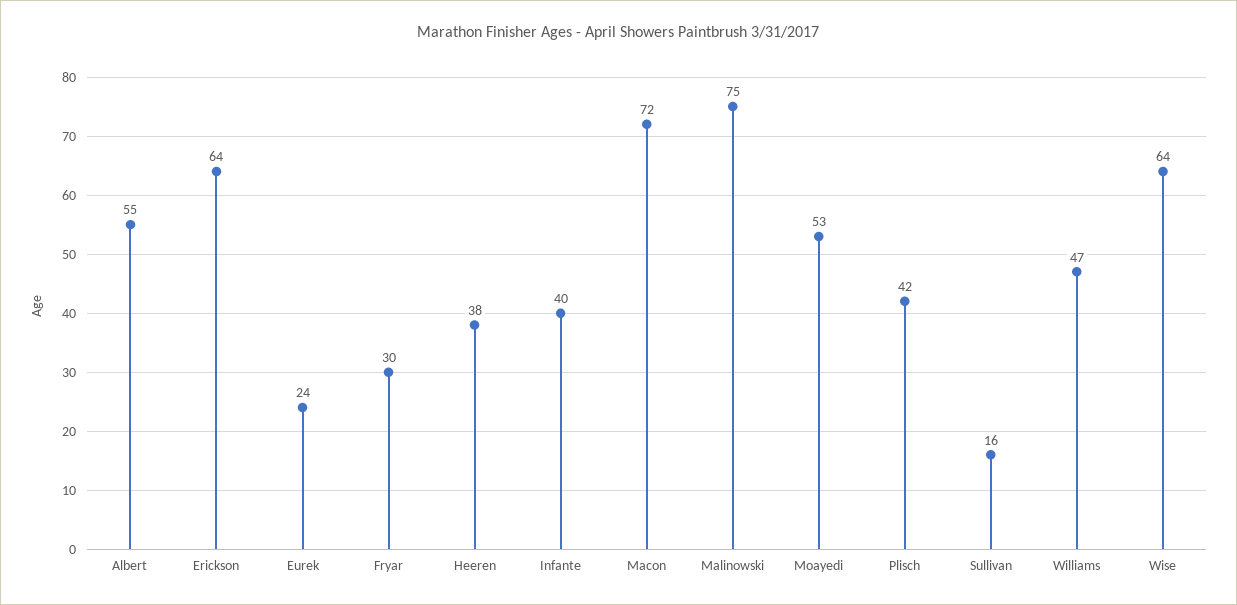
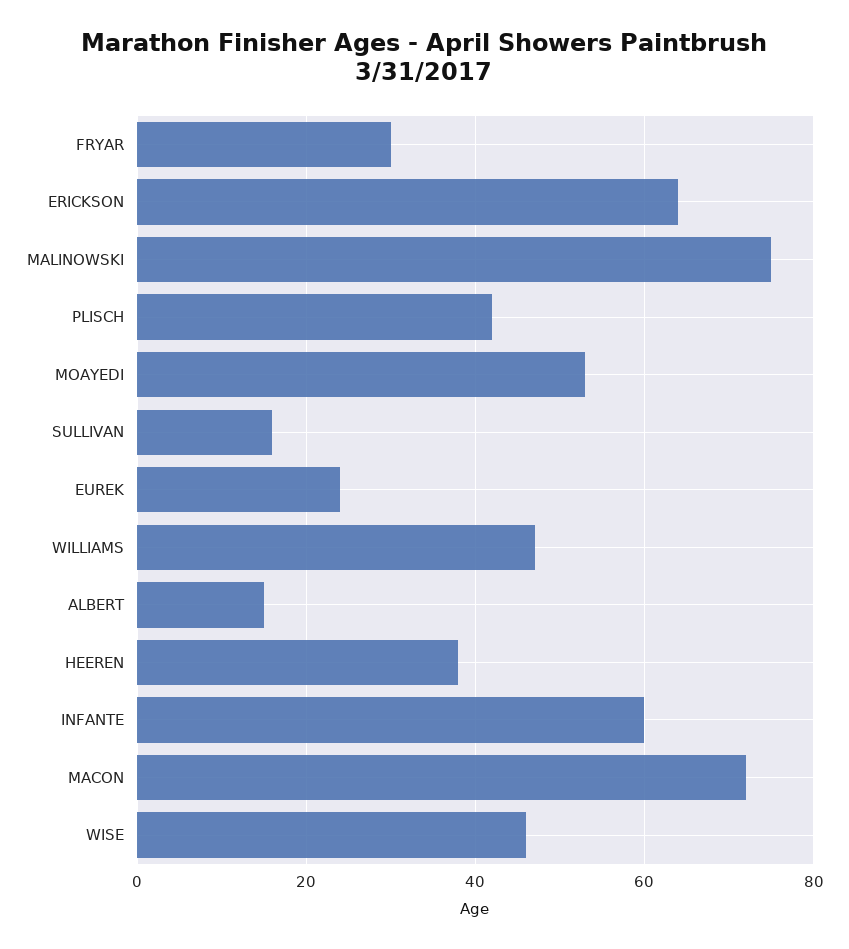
Albert: 55 -> 15
Infante: 40 -> 60
Wise: 64 -> 45

